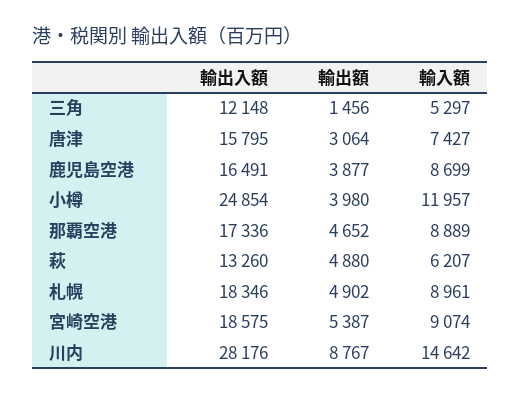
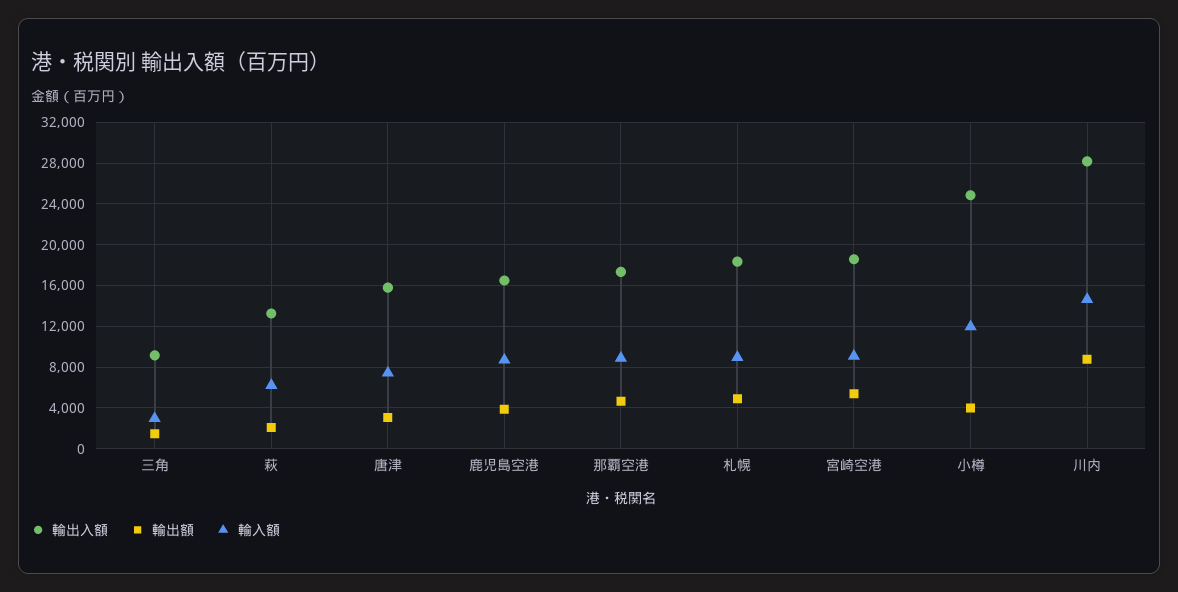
輸出入額, 三角: 12148 -> 9000
輸入額, 三角: 5297 -> 3000
輸出額, 萩: 4880 -> 2000

